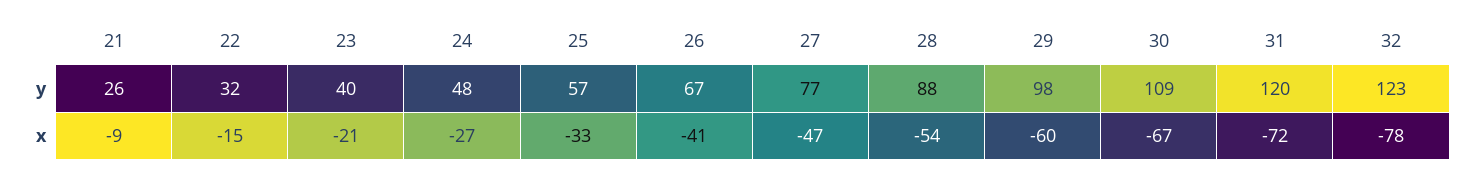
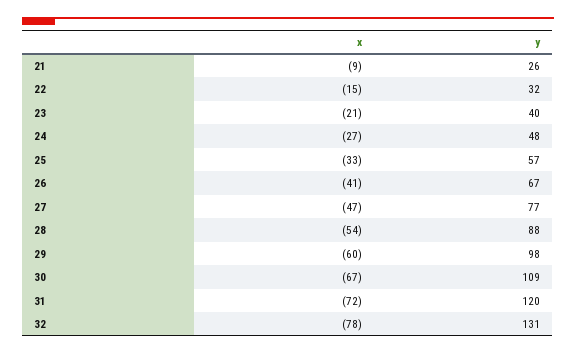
32, y: 123 -> 131

